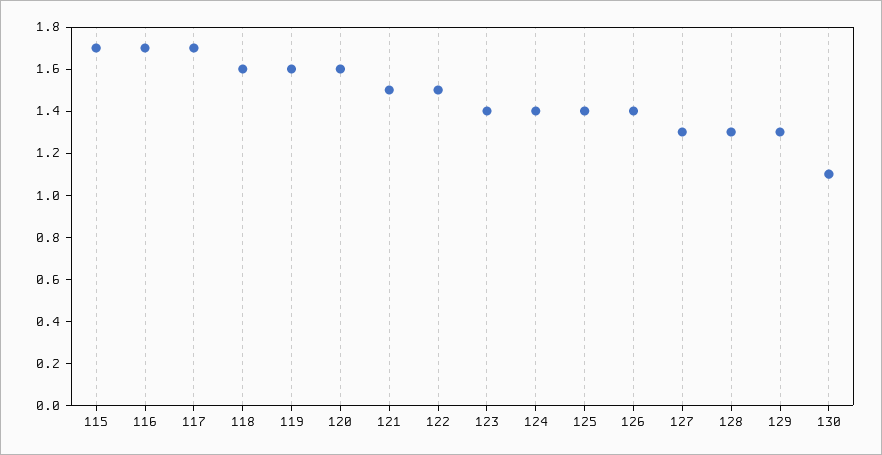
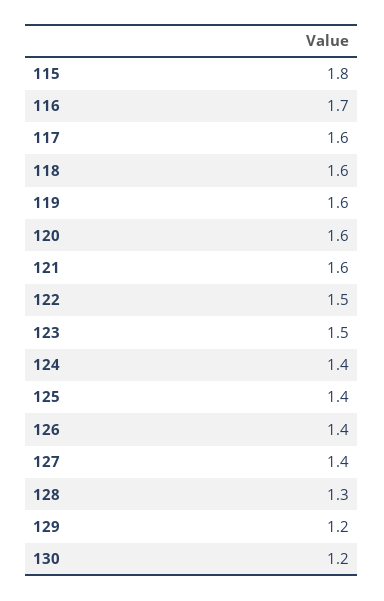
115: 1.7 -> 1.8
117: 1.7 -> 1.6
121: 1.5 -> 1.6
123: 1.4 -> 1.5
127: 1.3 -> 1.4
129: 1.3 -> 1.2
130: 1.1 -> 1.2

